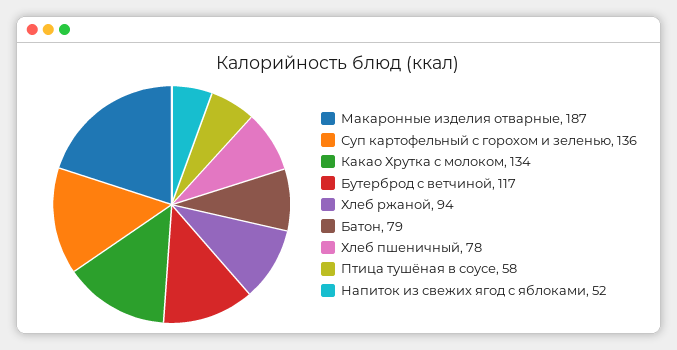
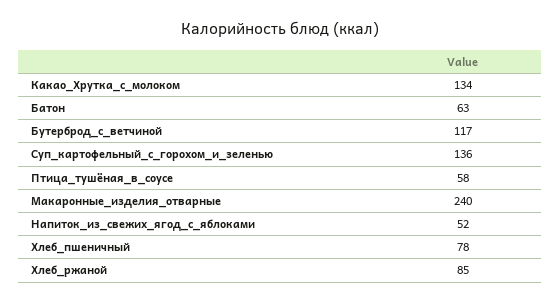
Макаронные изделия отварные: 187 -> 240
Хлеб ржаной: 94 -> 85
Батон: 79 -> 63

